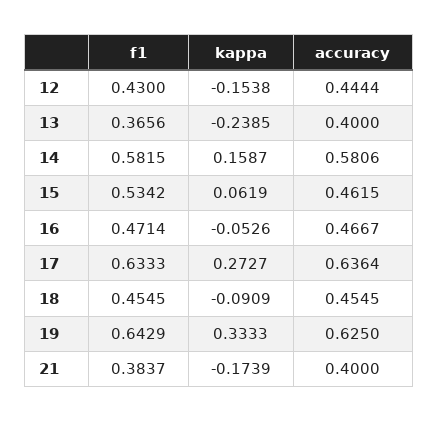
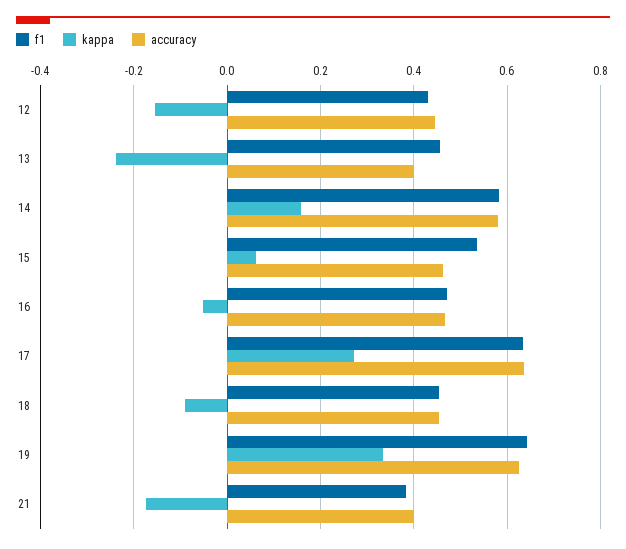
f1, 13: 0.3656 -> 0.46

